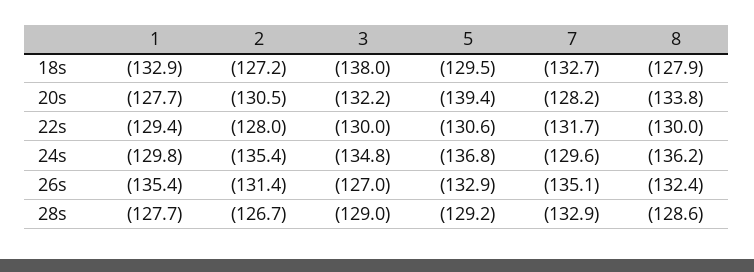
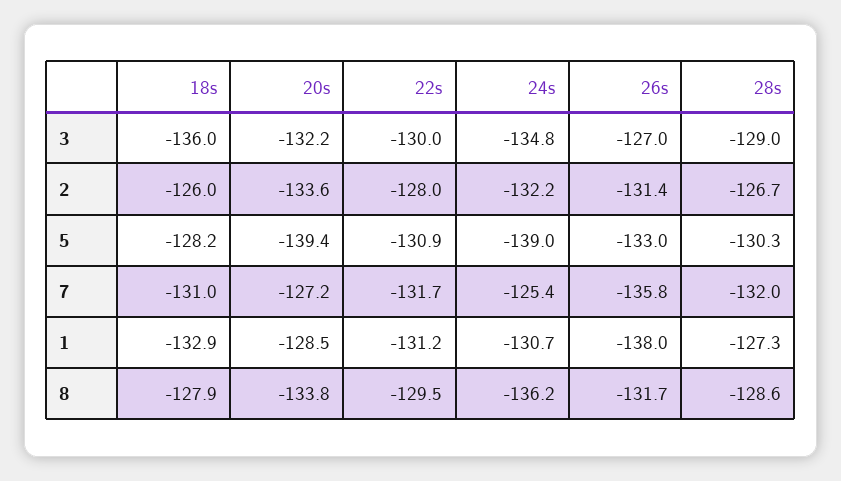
2, 18s: -127.2 -> -126
3, 18s: -138 -> -136
5, 18s: -129.5 -> -128.2
7, 18s: -132.7 -> -131
1, 20s: -127.7 -> -128.5
2, 20s: -130.5 -> -133.6
7, 20s: -128.2 -> -127.2
1, 22s: -129.4 -> -131.2
5, 22s: -130.6 -> -130.9
8, 22s: -130 -> -129.5
1, 24s: -129.8 -> -130.7
2, 24s: -135.4 -> -132.2
5, 24s: -136.8 -> -139
7, 24s: -129.6 -> -125.4
1, 26s: -135.4 -> -138
5, 26s: -132.9 -> -133
7, 26s: -135.1 -> -135.8
8, 26s: -132.4 -> -131.7
1, 28s: -127.7 -> -127.3
5, 28s: -129.2 -> -130.3
7, 28s: -132.9 -> -132

